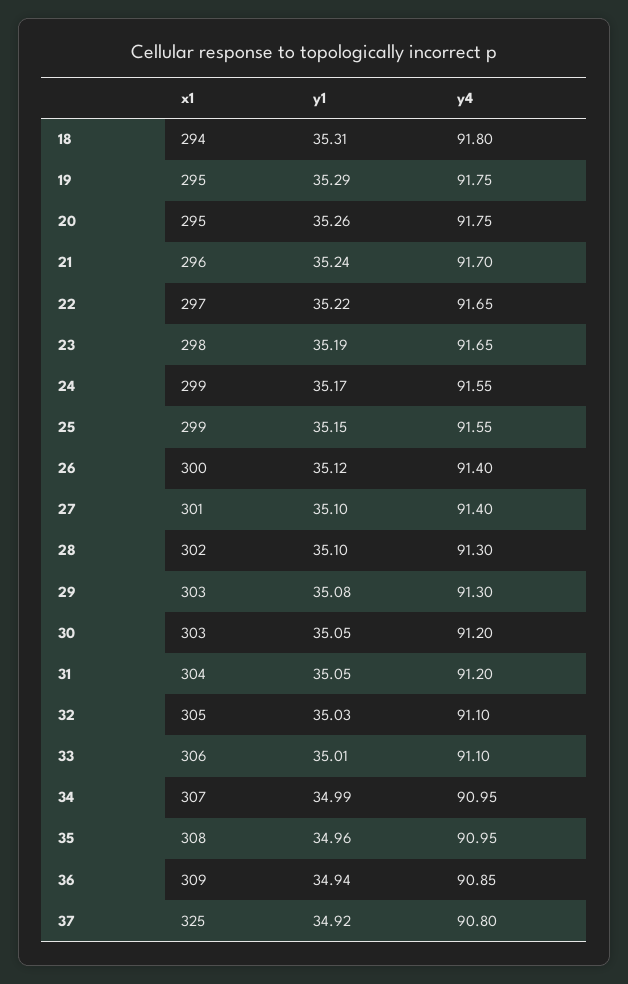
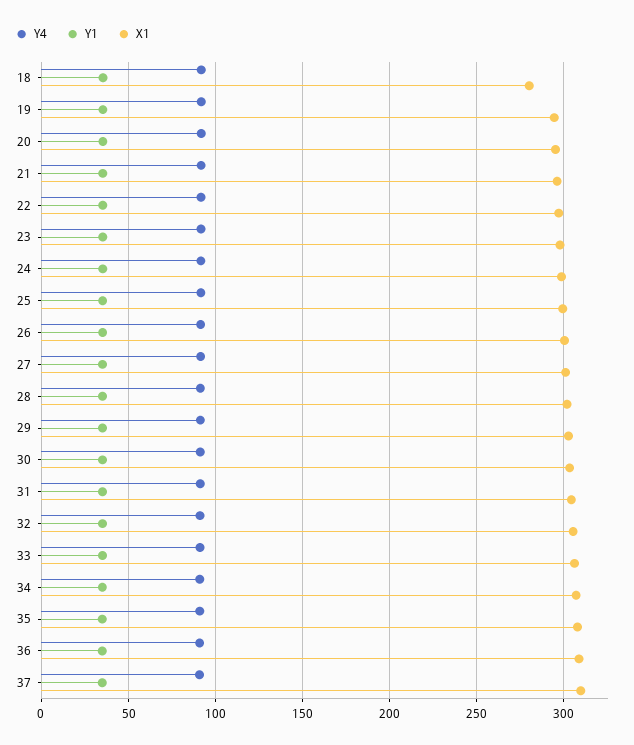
x1, 18: 294 -> 280
x1, 37: 325 -> 310

